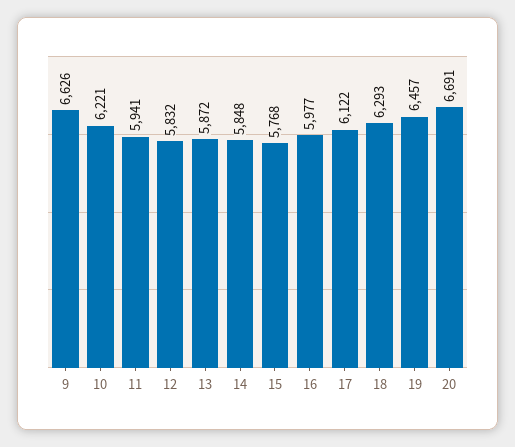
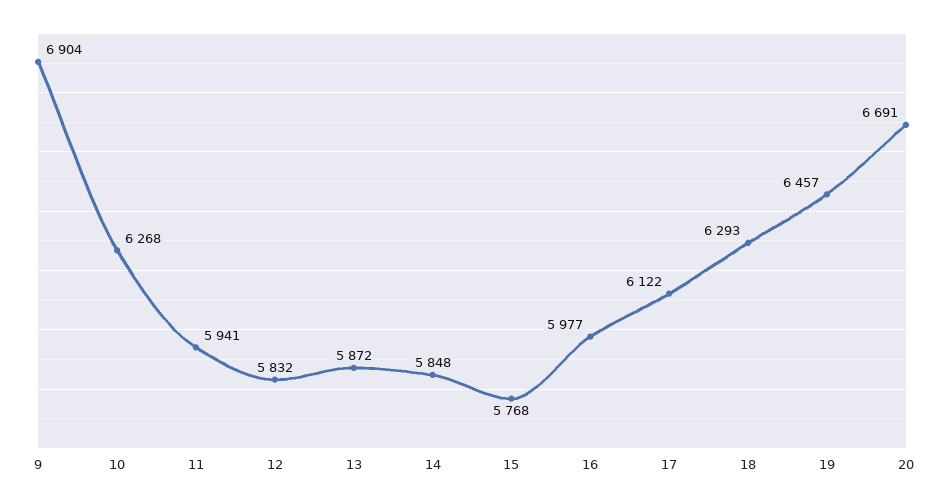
9: 6626 -> 6904
10: 6221 -> 6268

